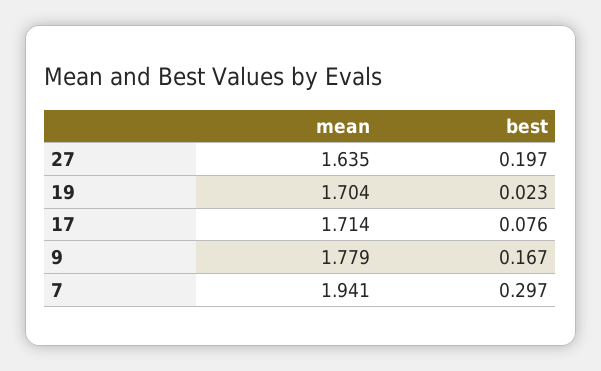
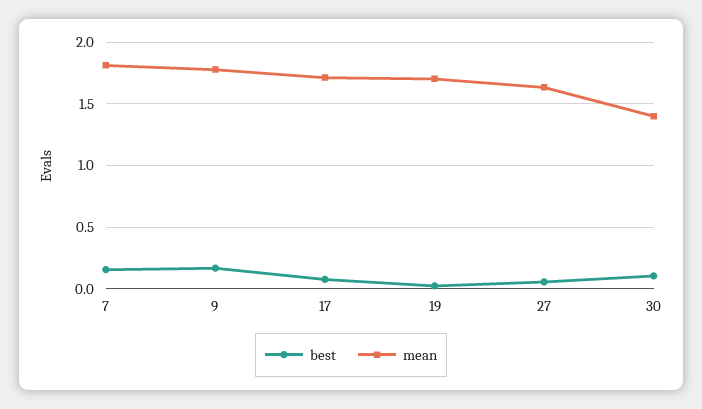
best, 27: 0.197 -> 0.05
mean, 7: 1.941 -> 1.8
best, 7: 0.297 -> 0.15
best, 30: none -> 0.1
mean, 30: none -> 1.4

